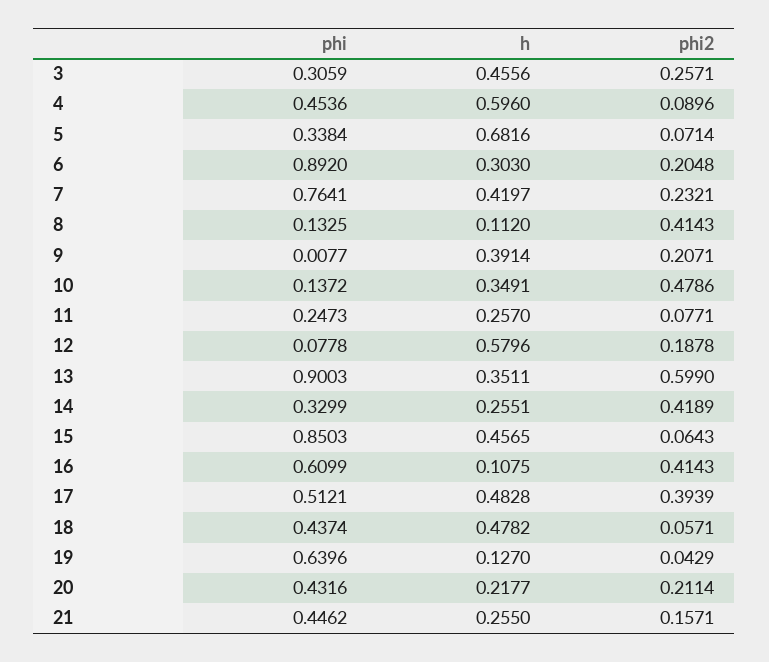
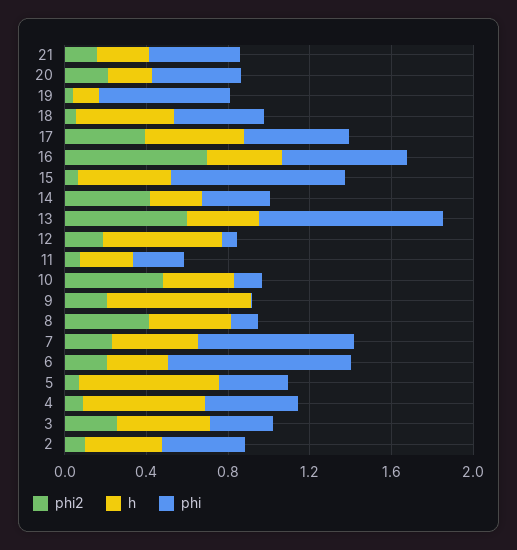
h, 8: 0.112 -> 0.4
h, 9: 0.3914 -> 0.7
h, 16: 0.1075 -> 0.4
phi2, 16: 0.4143 -> 0.7
phi2, 2: none -> 0.1
h, 2: none -> 0.4
phi, 2: none -> 0.4

